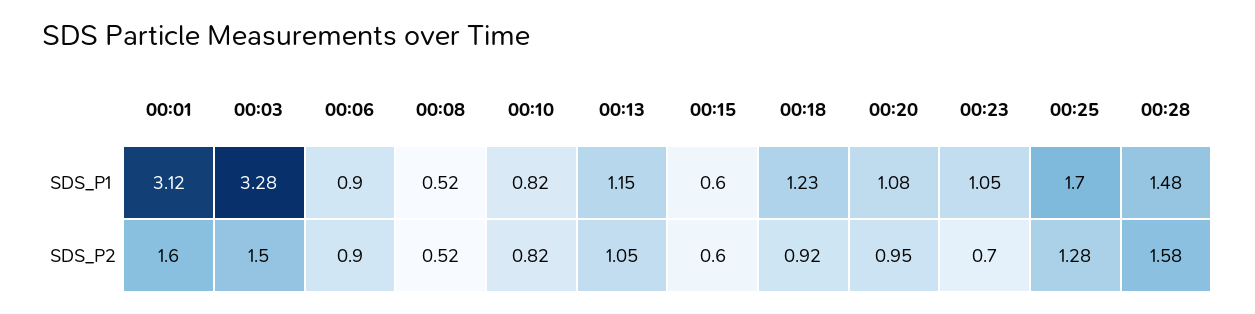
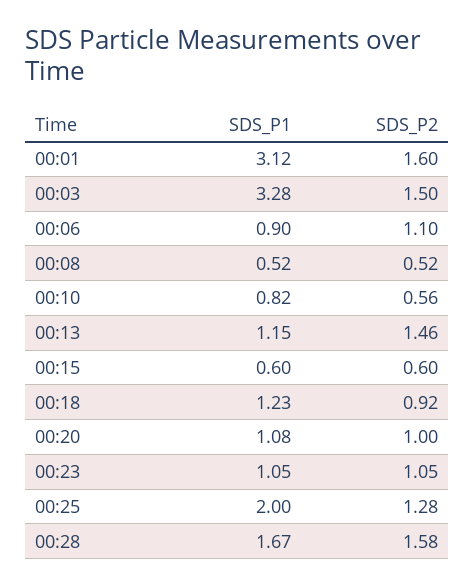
00:25, SDS_P1: 1.7 -> 2
00:28, SDS_P1: 1.48 -> 1.67
00:06, SDS_P2: 0.9 -> 1.1
00:10, SDS_P2: 0.82 -> 0.56
00:13, SDS_P2: 1.05 -> 1.46
00:20, SDS_P2: 0.95 -> 1
00:23, SDS_P2: 0.7 -> 1.05

